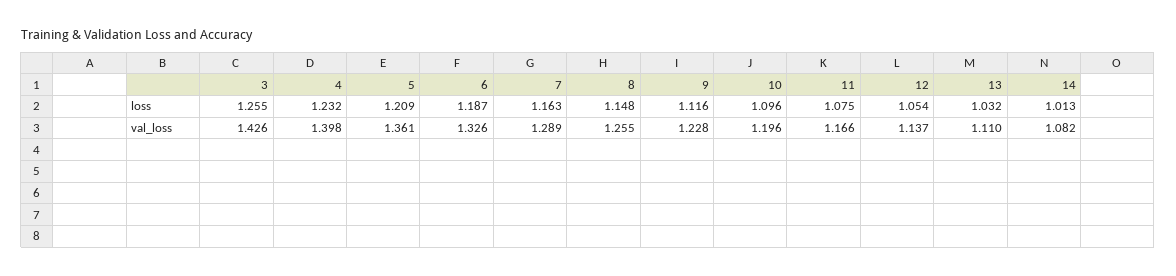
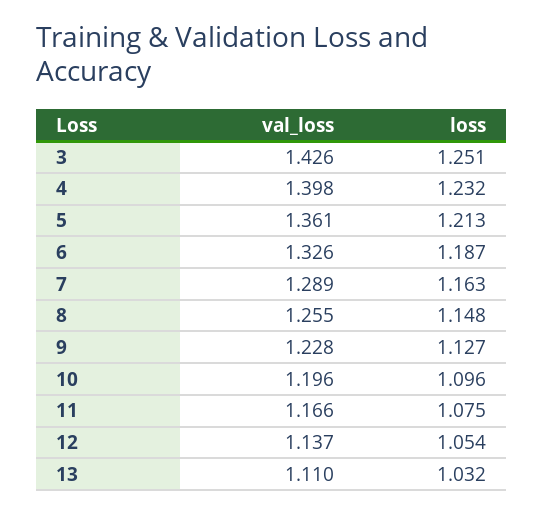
3, loss: 1.255 -> 1.251
5, loss: 1.209 -> 1.213
9, loss: 1.116 -> 1.127
14, loss: 1.013 -> none
14, val_loss: 1.082 -> none

